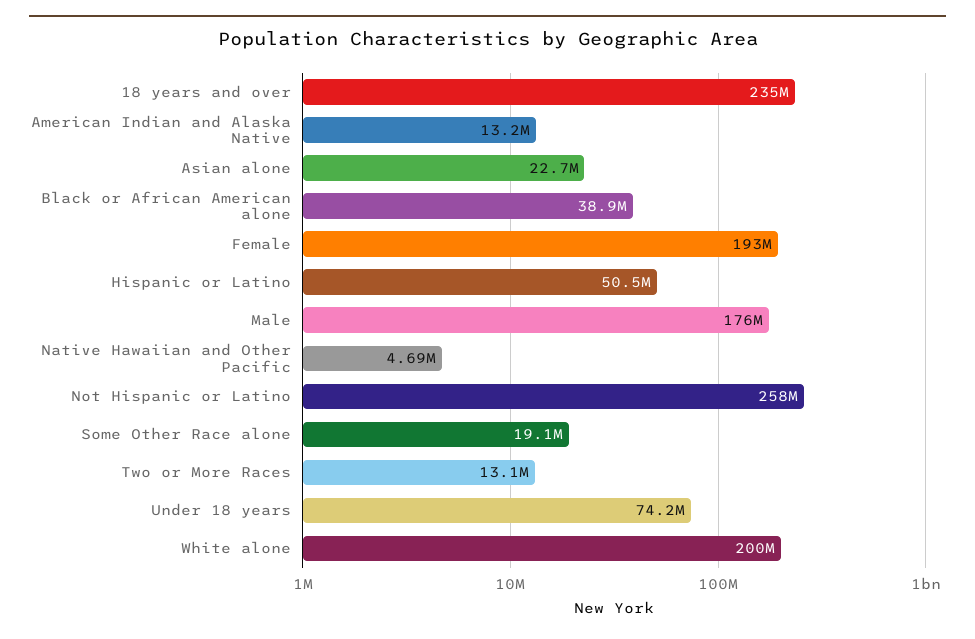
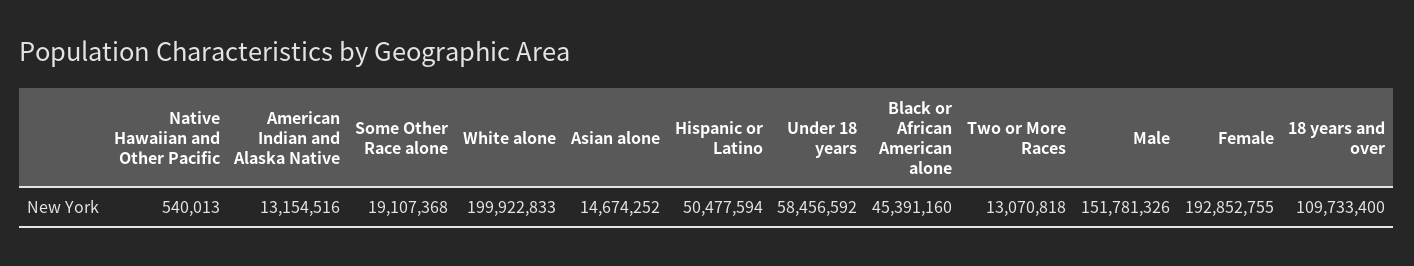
18 years and over: 235000000 -> 109733400
Asian alone: 22700000 -> 14674252
Black or African American alone: 38900000 -> 45391160
Male: 176000000 -> 151781326
Native Hawaiian and Other Pacific: 4690000 -> 540013
Not Hispanic or Latino: 258000000 -> none
Under 18 years: 74200000 -> 58456592

